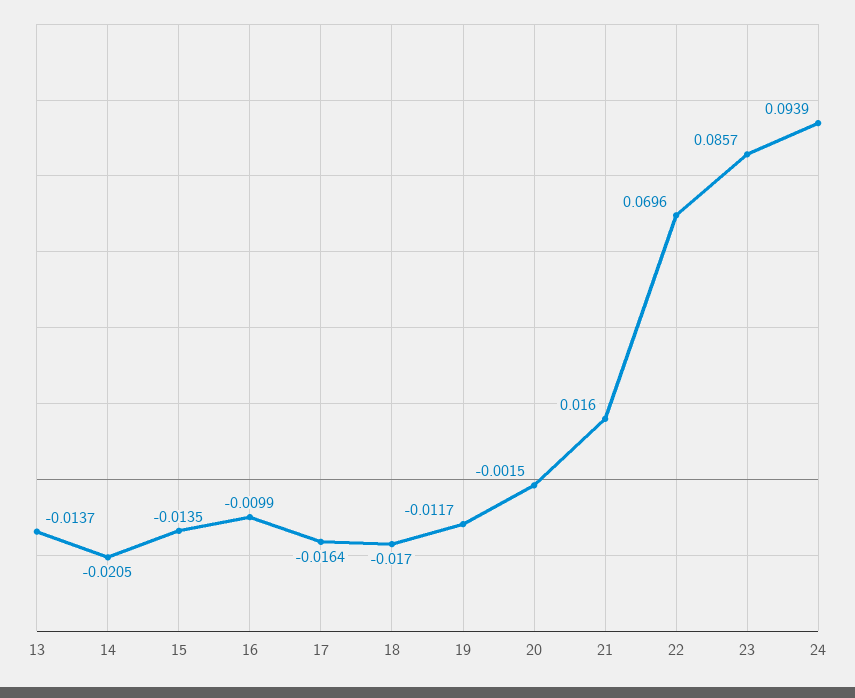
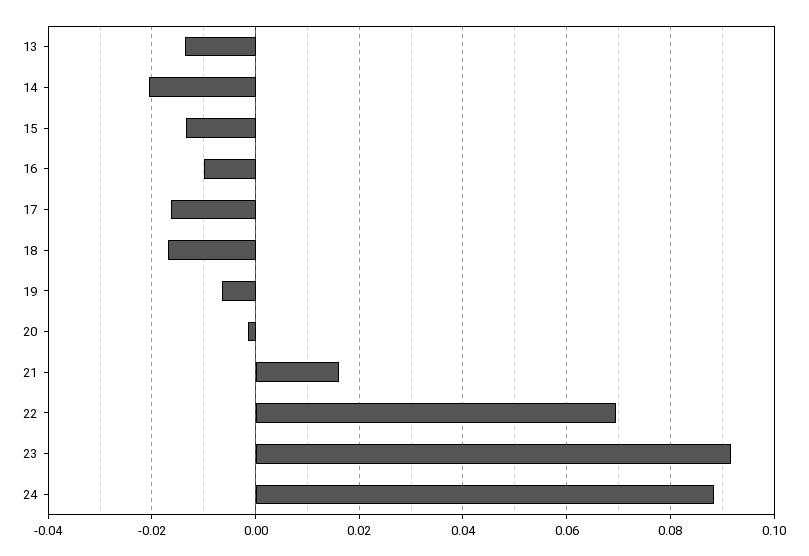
19: -0.0117 -> -0.006
23: 0.0857 -> 0.092
24: 0.0939 -> 0.088

